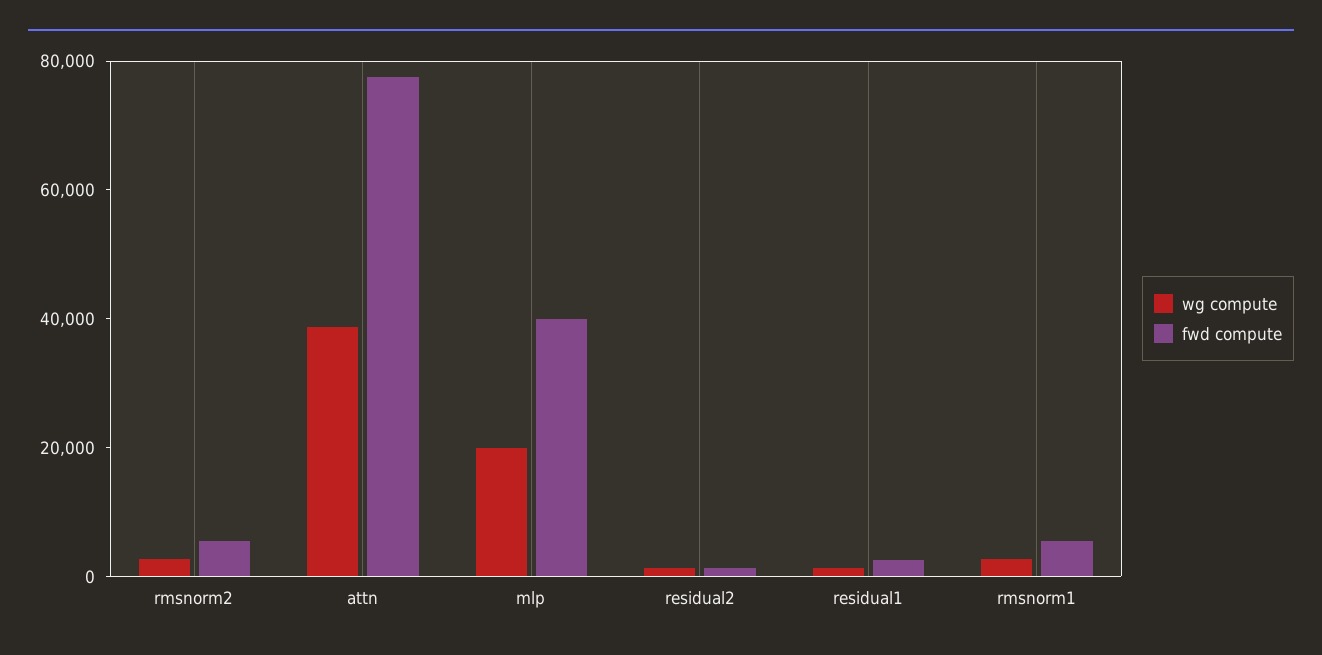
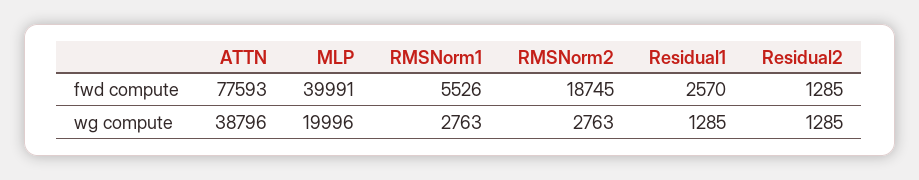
fwd compute, rmsnorm2: 5000 -> 18745

